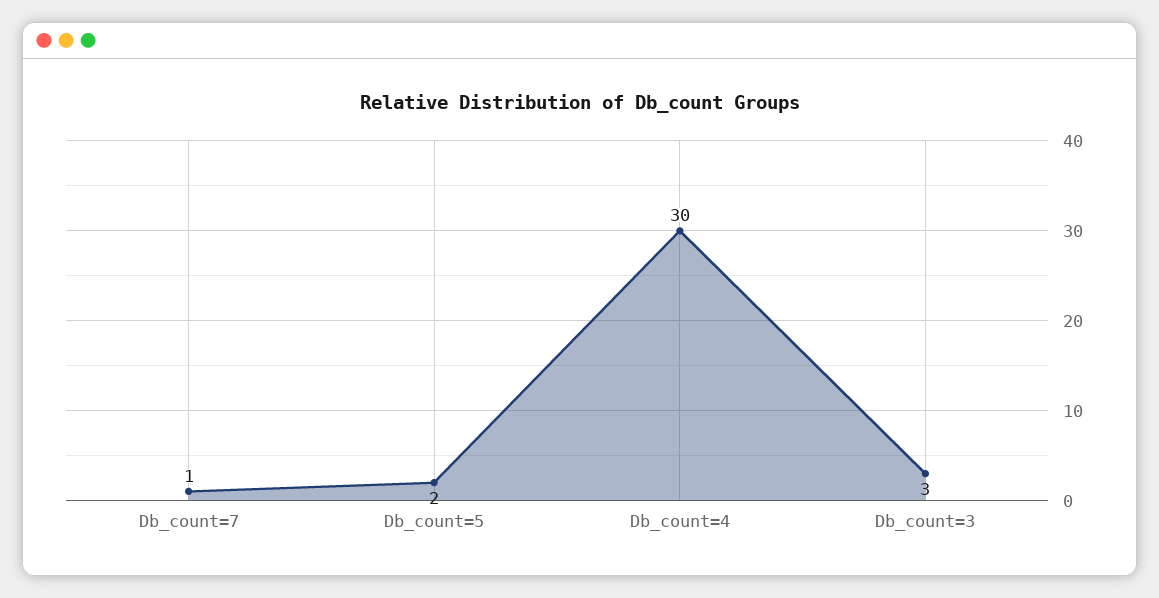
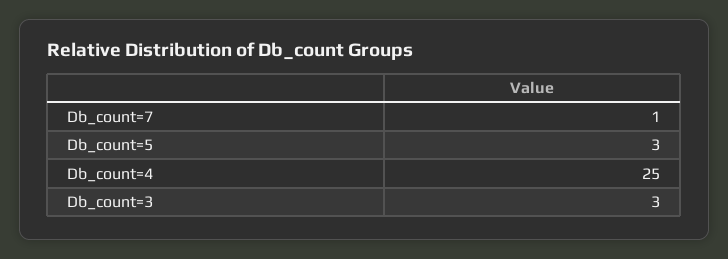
Db_count=5: 2 -> 3
Db_count=4: 30 -> 25

